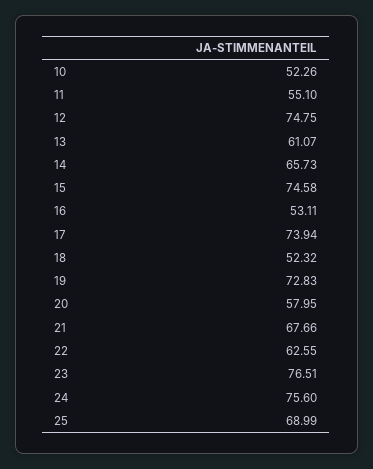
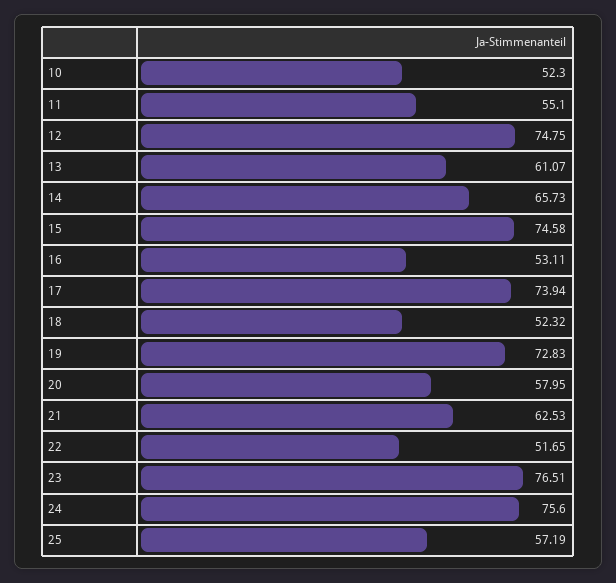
10: 52.26 -> 52.3
21: 67.66 -> 62.53
22: 62.55 -> 51.65
25: 68.99 -> 57.19

